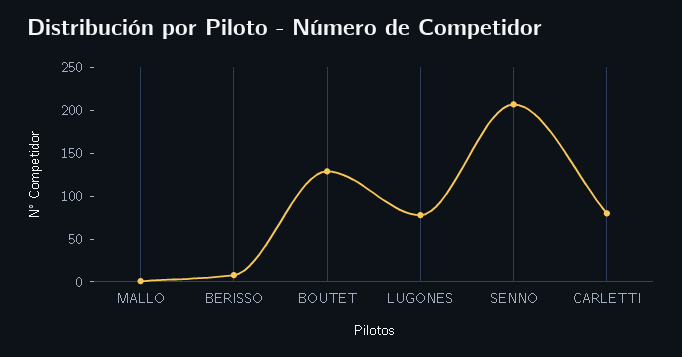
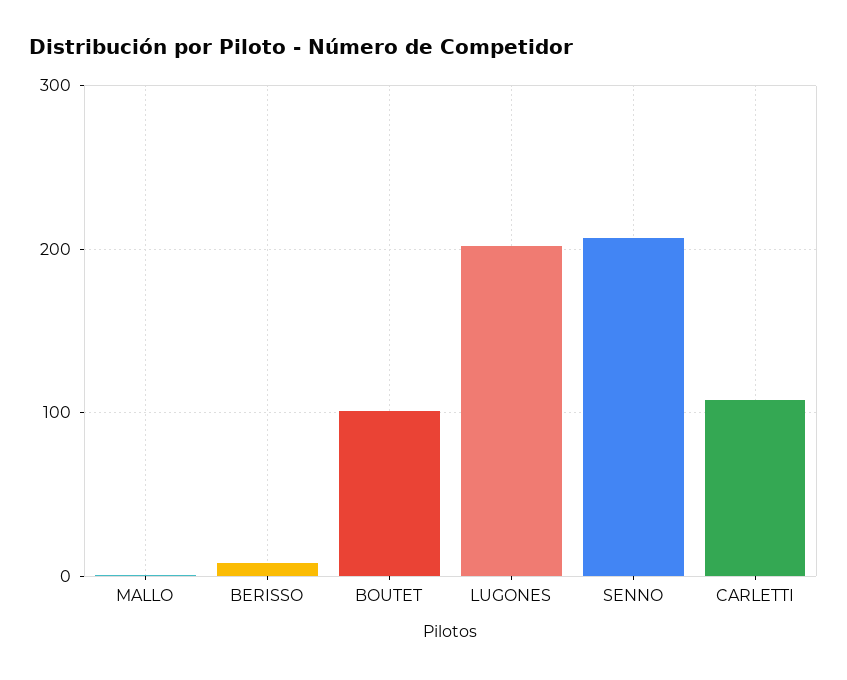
BOUTET: 130 -> 100
LUGONES: 80 -> 200
CARLETTI: 80 -> 110

